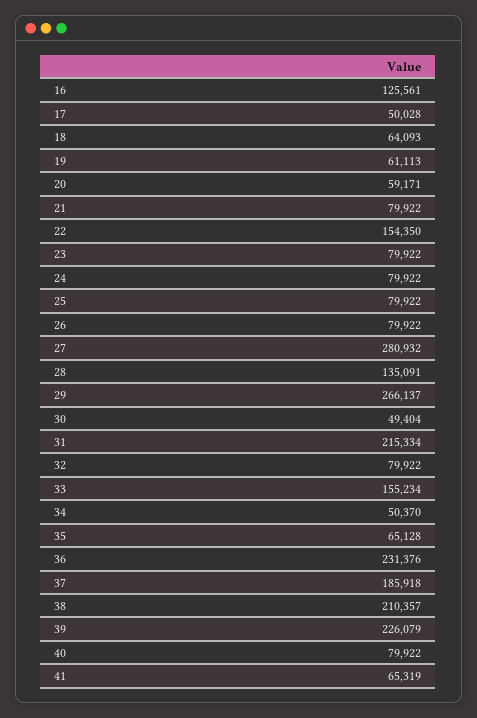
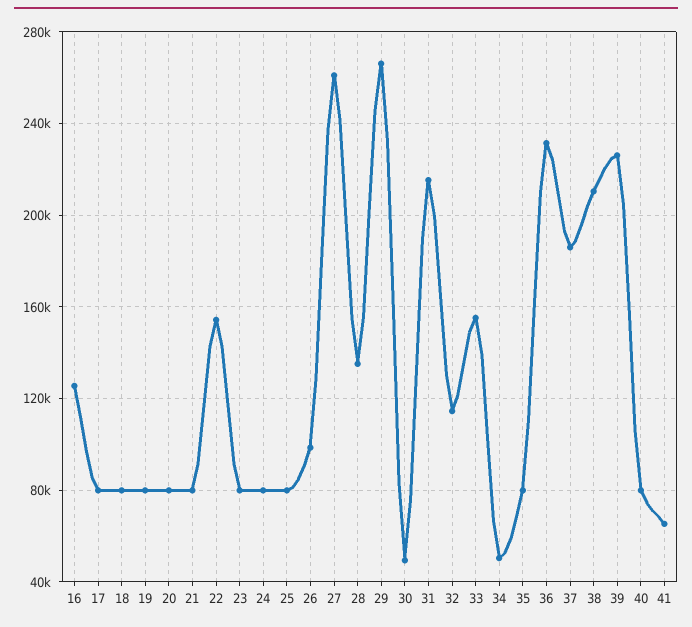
17: 50028 -> 80000
18: 64093 -> 80000
19: 61113 -> 80000
20: 59171 -> 80000
26: 79922 -> 100000
27: 280932 -> 260000
32: 79922 -> 115000
35: 65128 -> 80000

